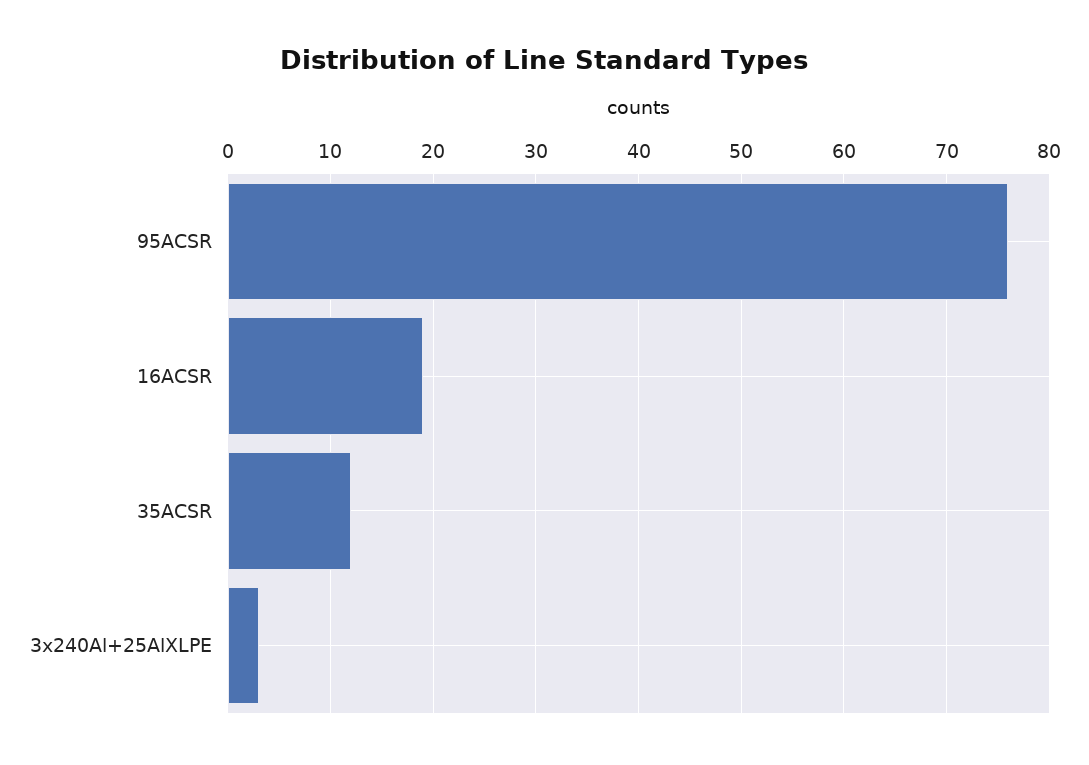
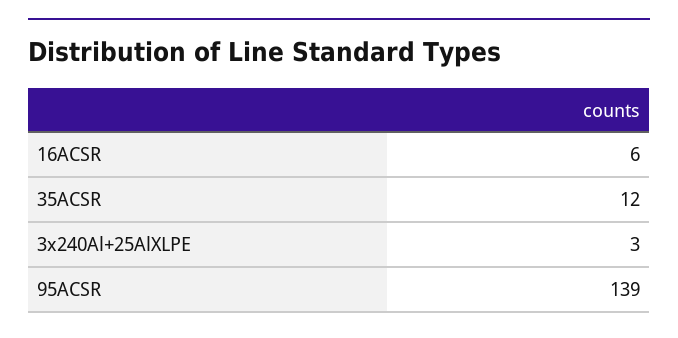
95ACSR: 76 -> 139
16ACSR: 19 -> 6

